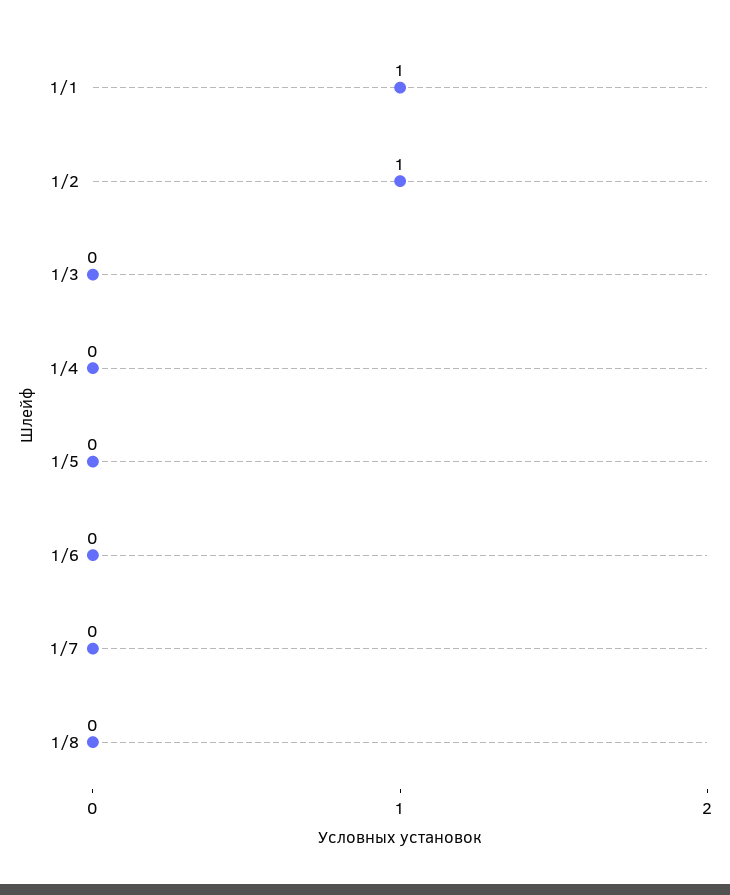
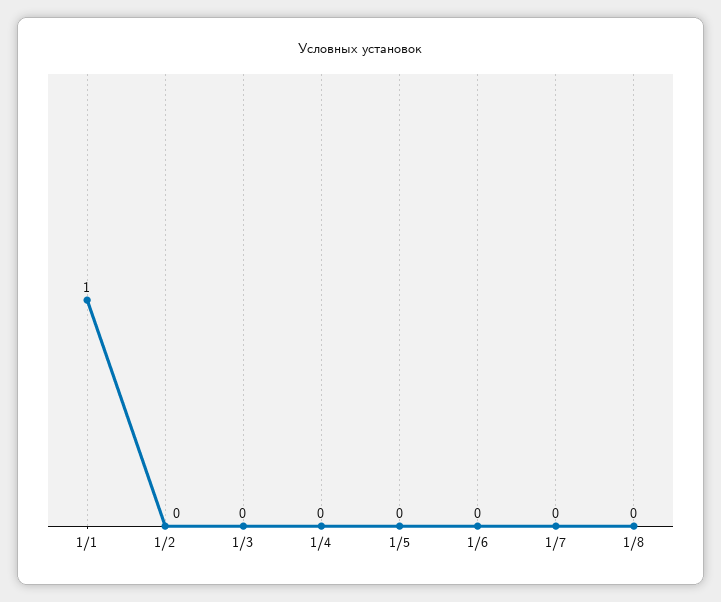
1/2: 1 -> 0

